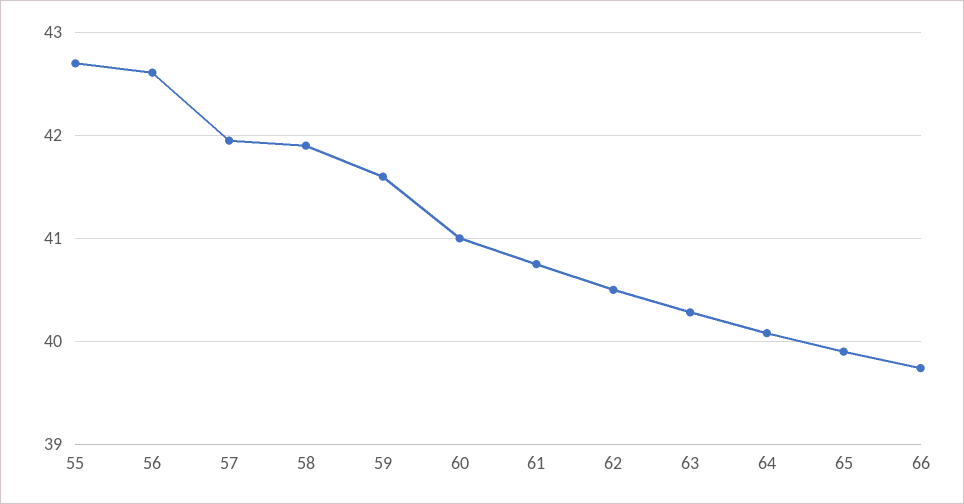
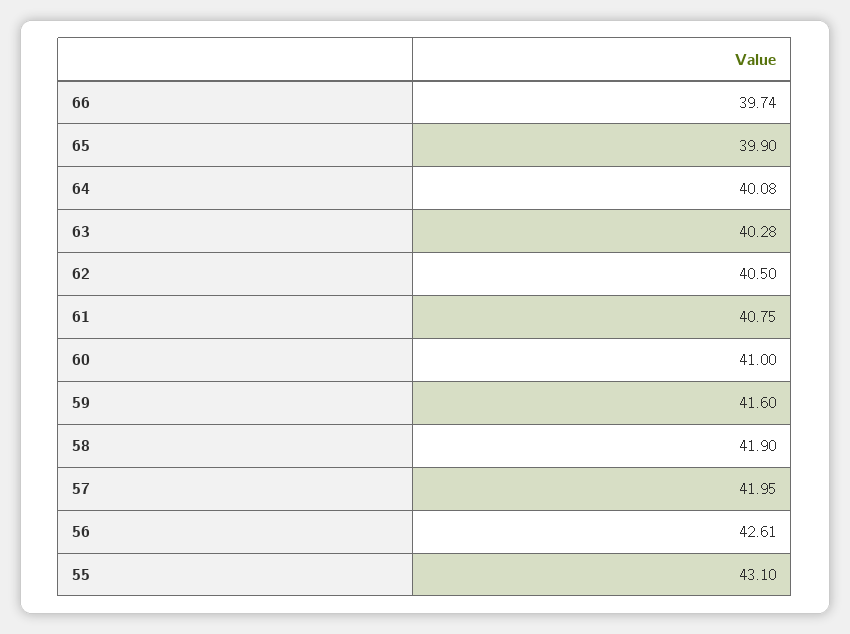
55: 42.7 -> 43.1

